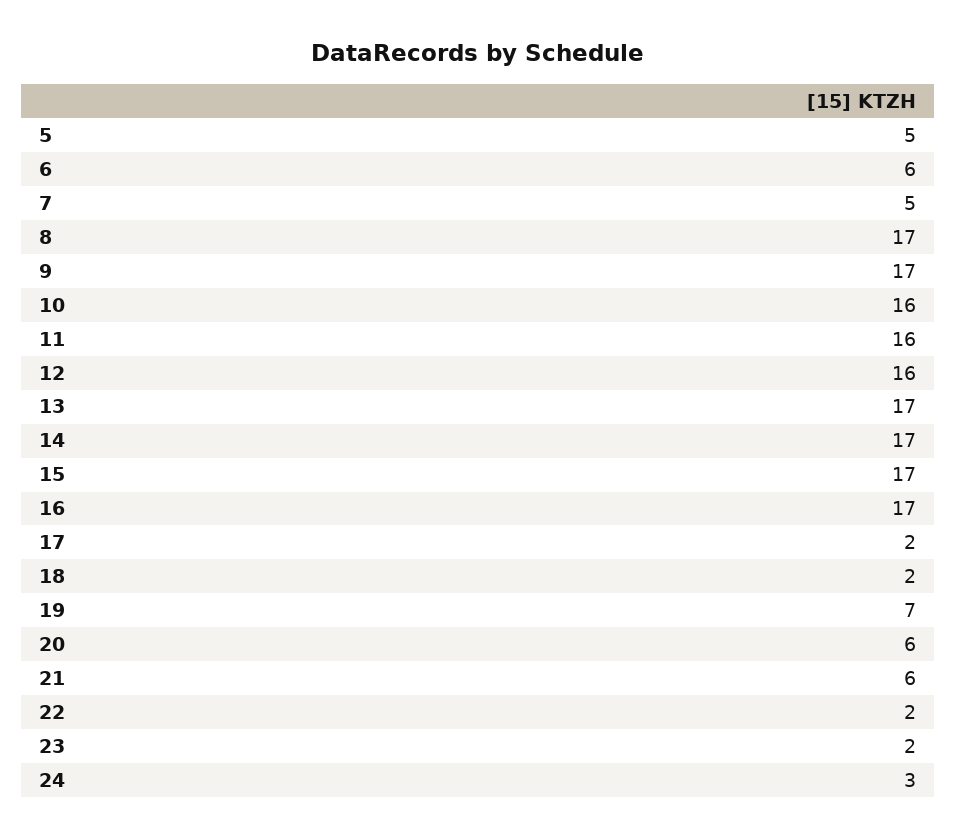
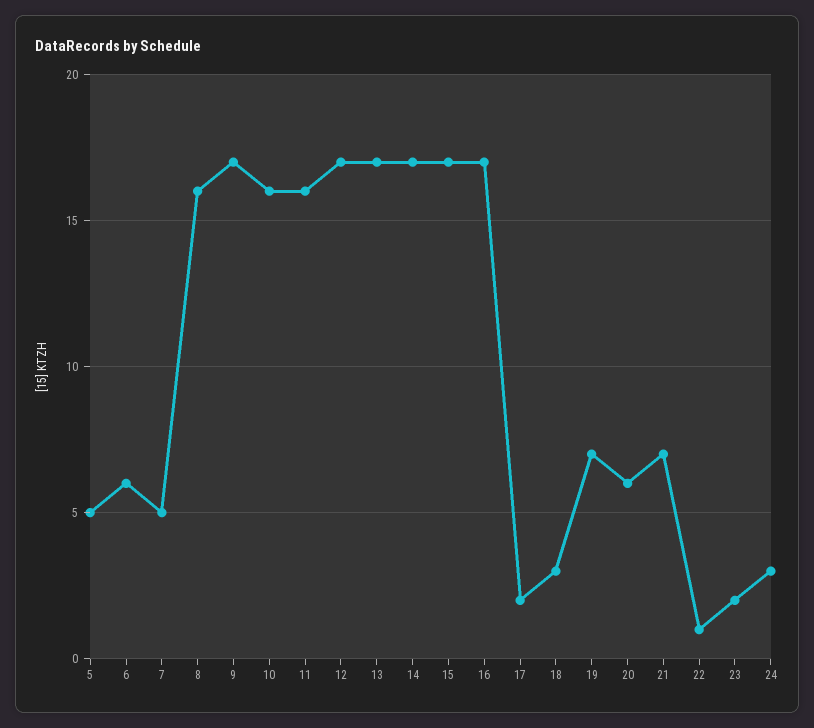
8: 17 -> 16
12: 16 -> 17
18: 2 -> 3
21: 6 -> 7
22: 2 -> 1

